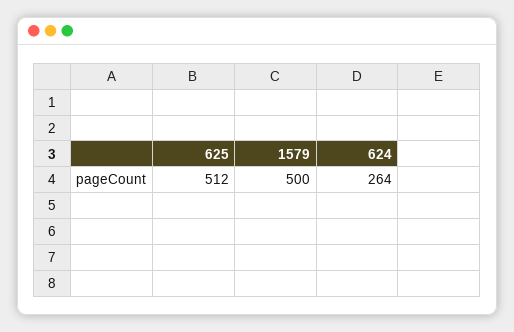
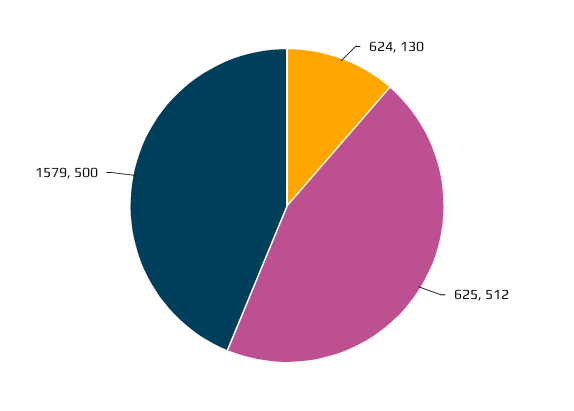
624: 264 -> 130

